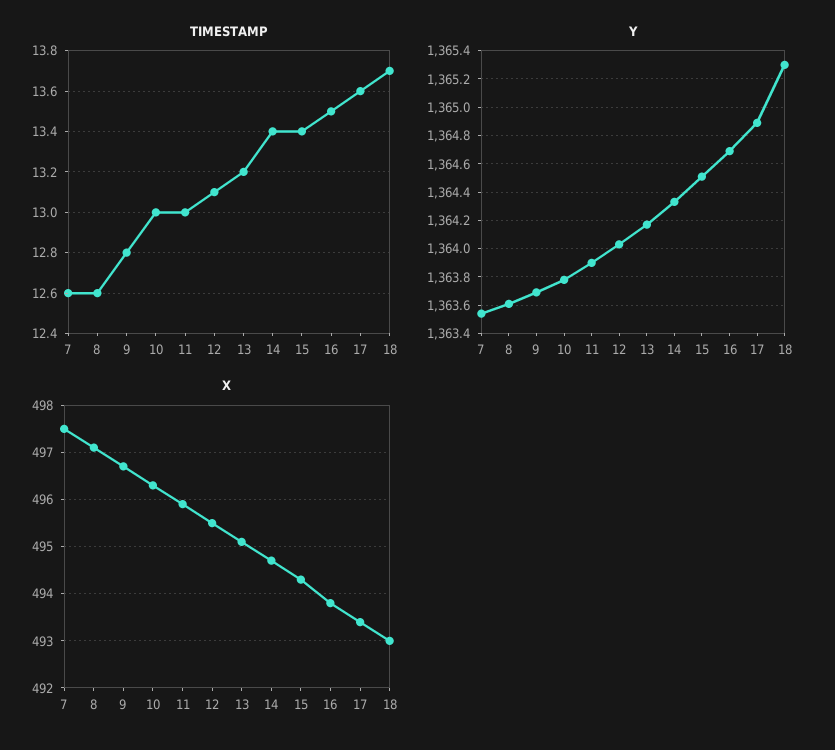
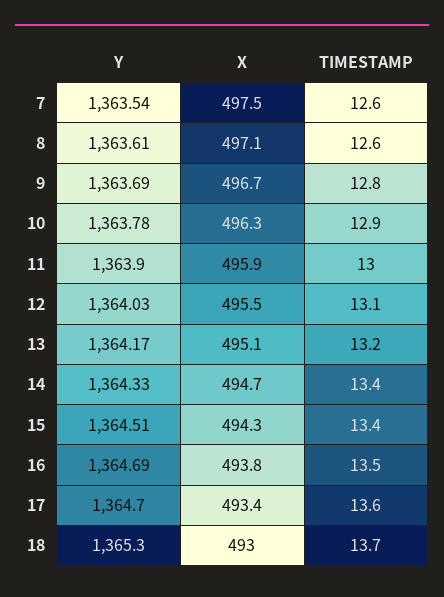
TIMESTAMP, 10: 13 -> 12.9
Y, 17: 1364.9 -> 1364.7

